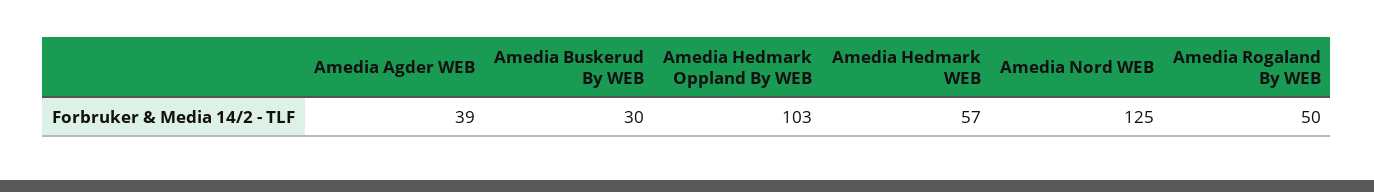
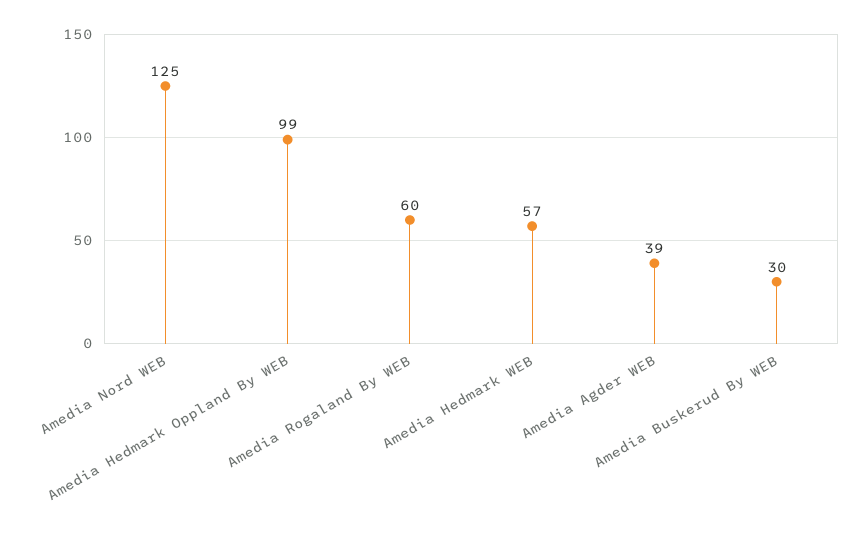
Amedia Hedmark Oppland By WEB: 103 -> 99
Amedia Rogaland By WEB: 50 -> 60

